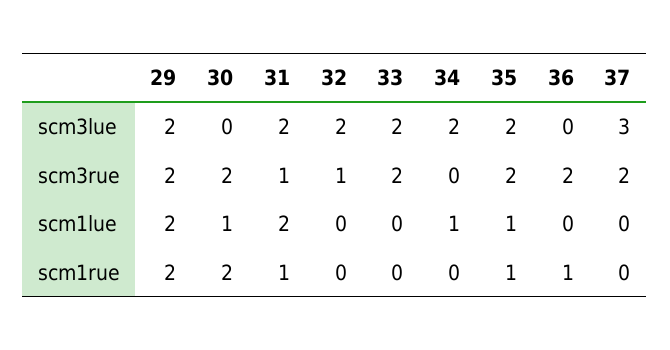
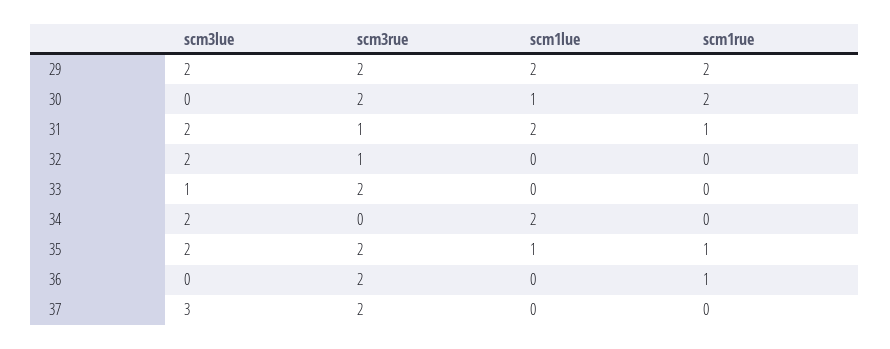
33, scm3lue: 2 -> 1
34, scm1lue: 1 -> 2

